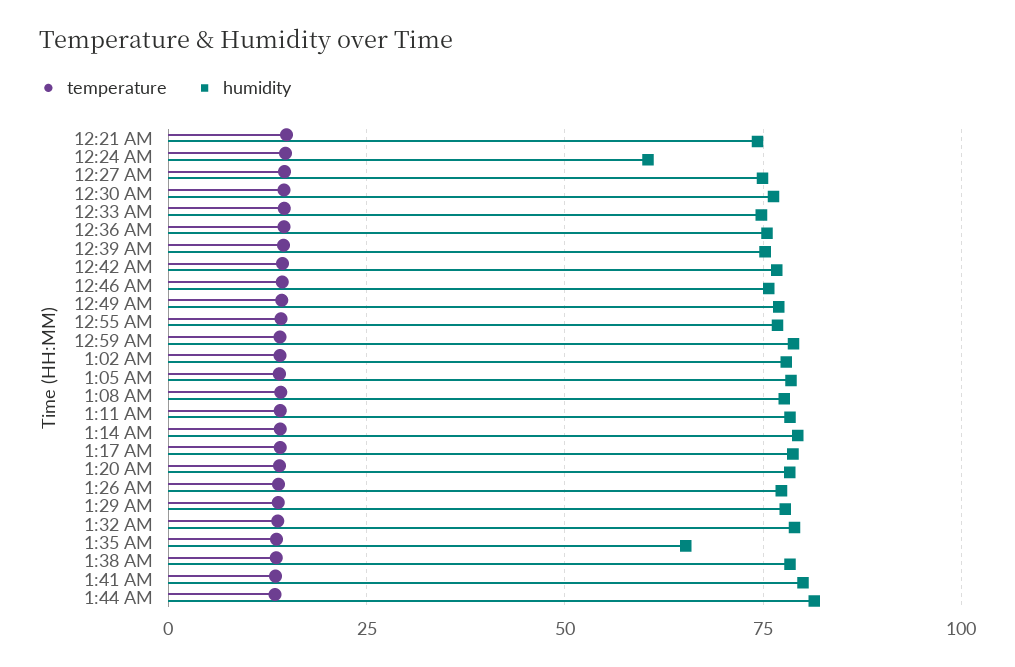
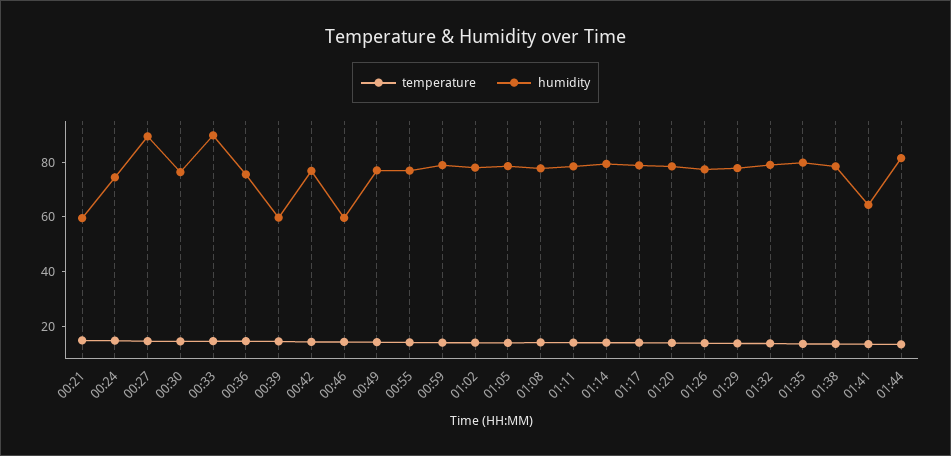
humidity, 12:21 AM: 75 -> 60
humidity, 12:24 AM: 60 -> 75
humidity, 12:27 AM: 75 -> 90
humidity, 12:33 AM: 75 -> 90
humidity, 12:39 AM: 75 -> 60
humidity, 12:46 AM: 75 -> 60
humidity, 1:35 AM: 65 -> 80
humidity, 1:41 AM: 80 -> 65

